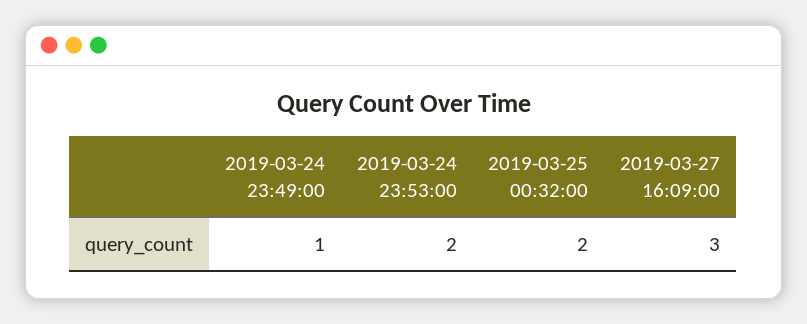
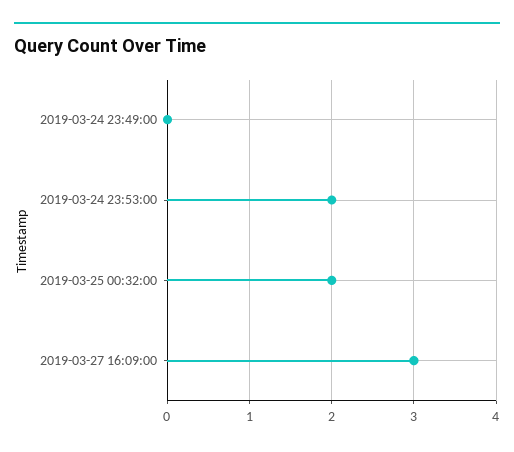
2019-03-24 23:49:00: 1 -> 0

